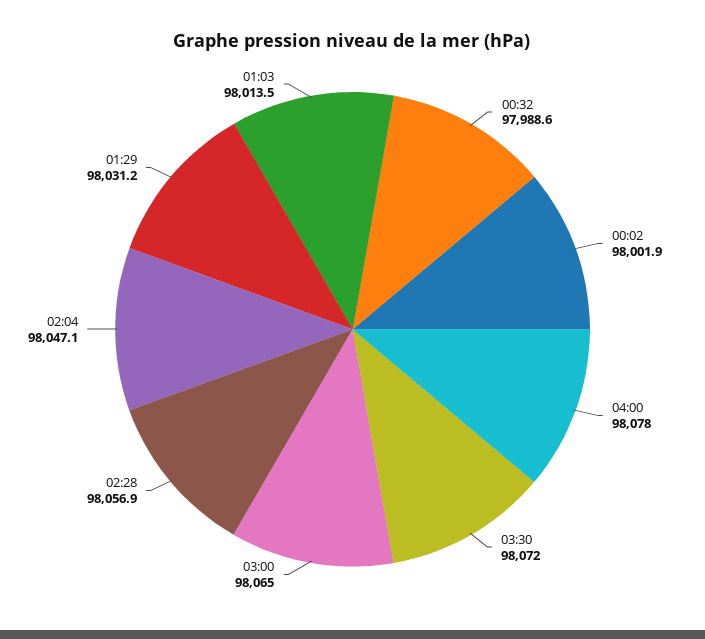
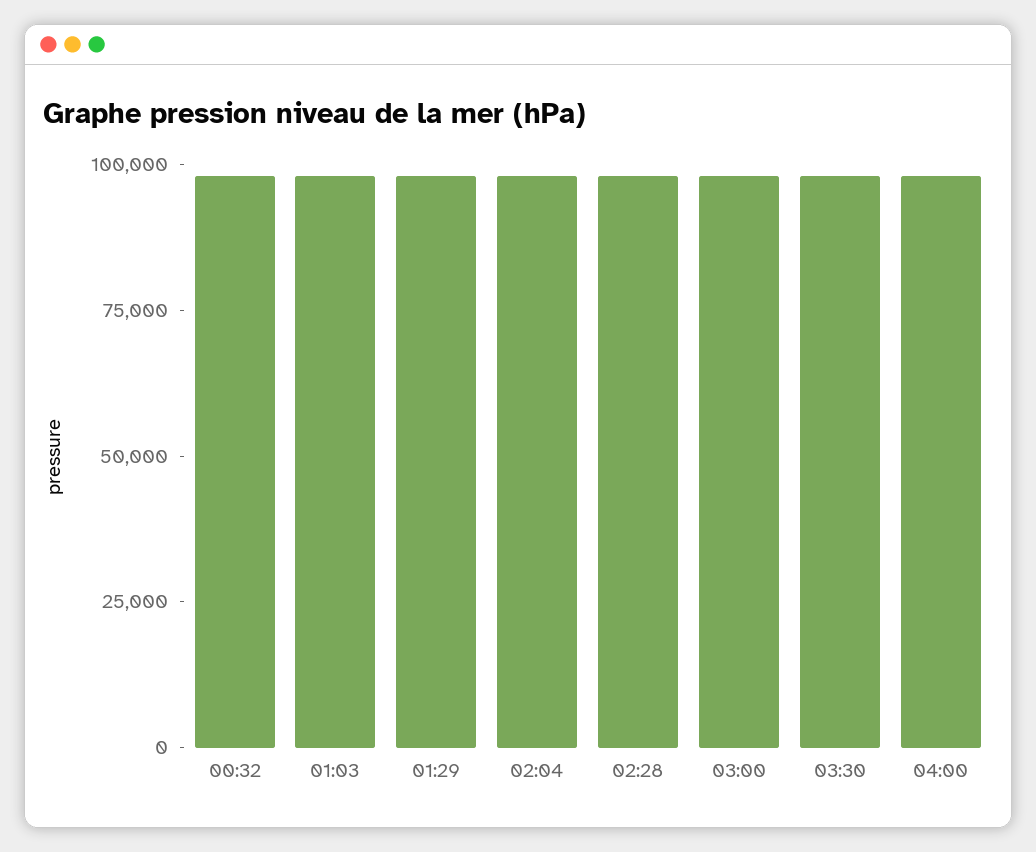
00:02: 98001.9 -> none

